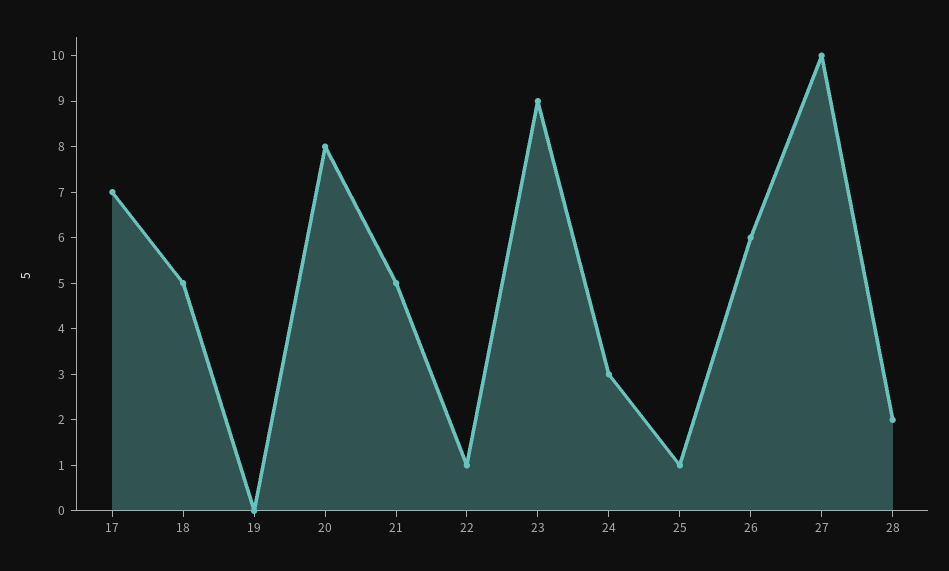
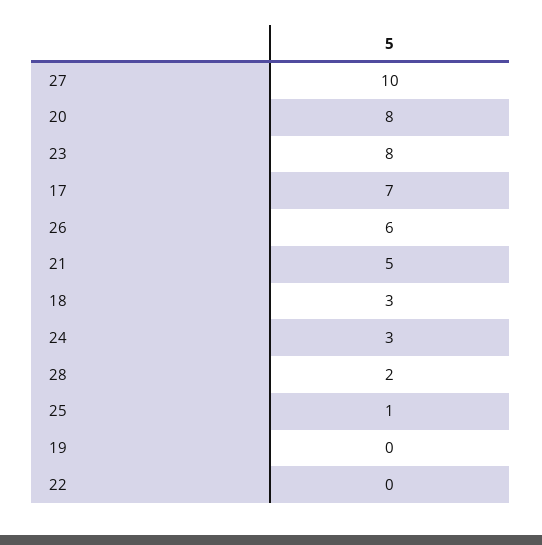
18: 5 -> 3
22: 1 -> 0
23: 9 -> 8

